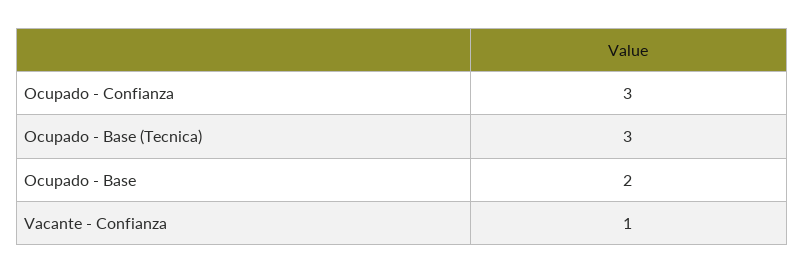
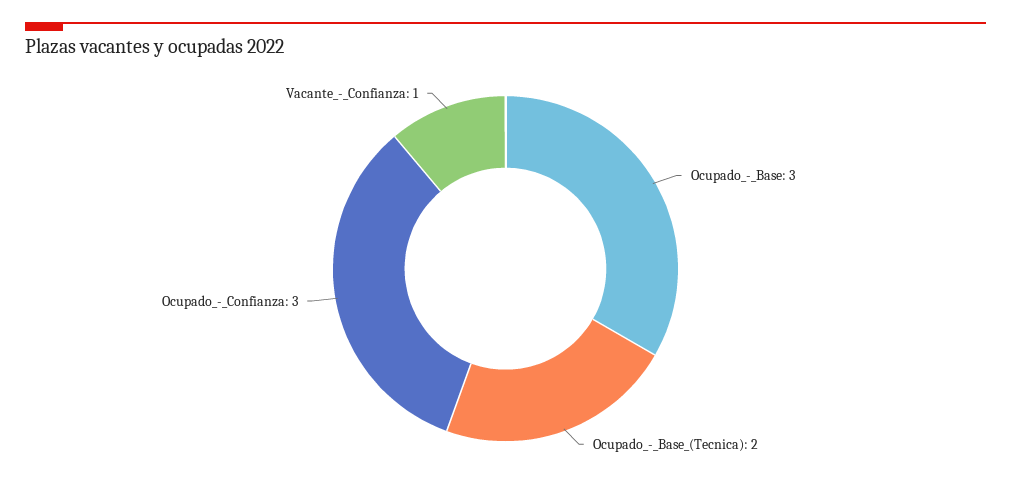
Ocupado - Base (Tecnica): 3 -> 2
Ocupado - Base: 2 -> 3

